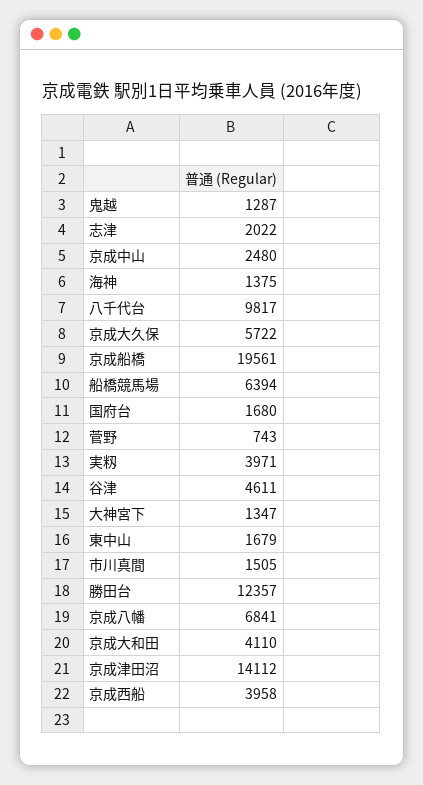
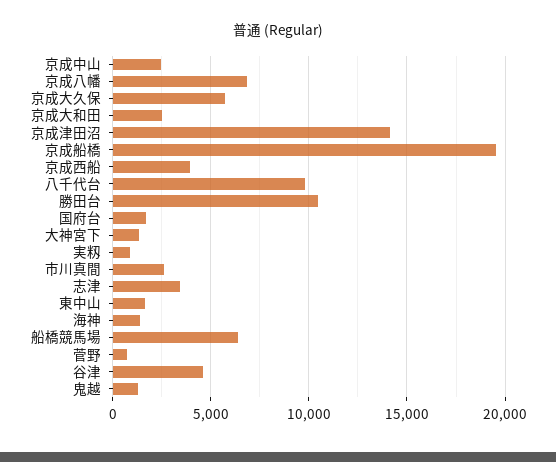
志津: 2022 -> 3500
実籾: 3971 -> 1000
市川真間: 1505 -> 2500
勝田台: 12357 -> 10500
京成大和田: 4110 -> 2500

